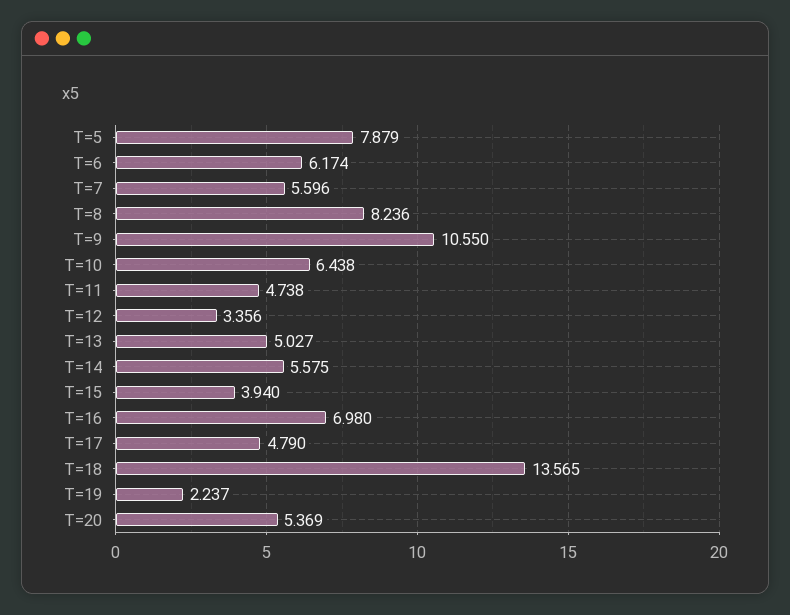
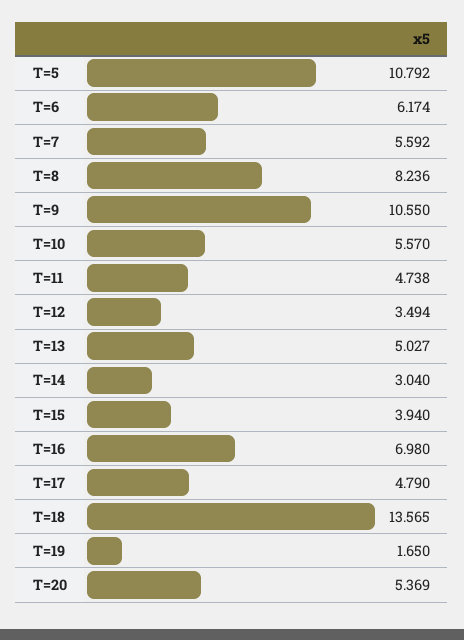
T=5: 7.879 -> 10.792
T=7: 5.596 -> 5.592
T=10: 6.438 -> 5.57
T=12: 3.356 -> 3.494
T=14: 5.575 -> 3.04
T=19: 2.237 -> 1.65

